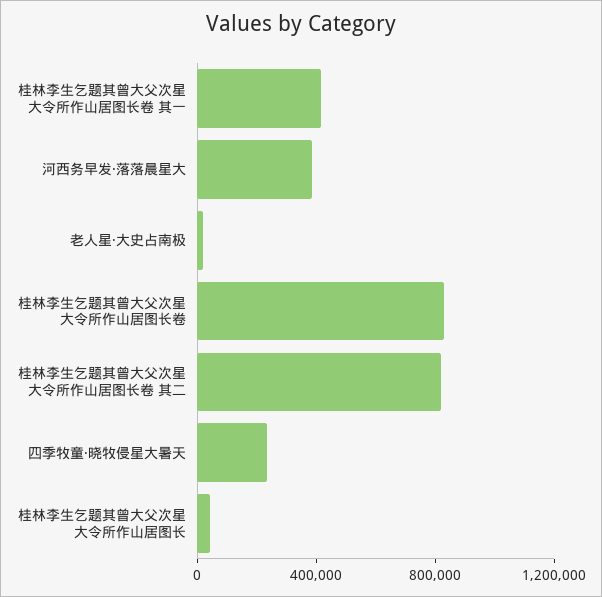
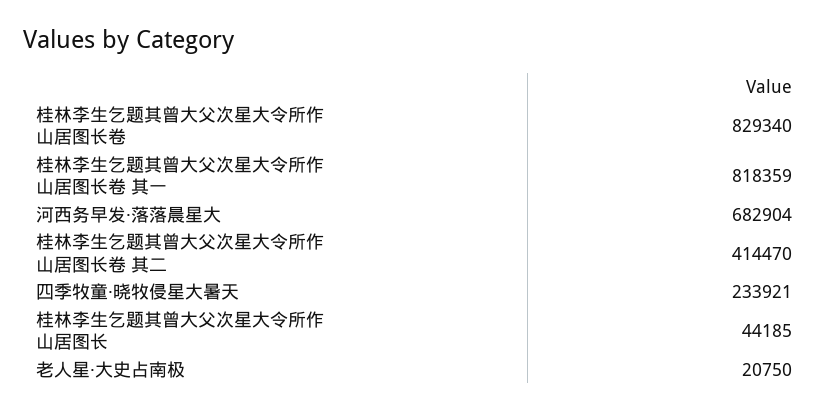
桂林李生乞题其曾大父次星大令所作山居图长卷 其一: 400000 -> 818359
河西务早发·落落晨星大: 400000 -> 682904
桂林李生乞题其曾大父次星大令所作山居图长卷 其二: 800000 -> 414470

